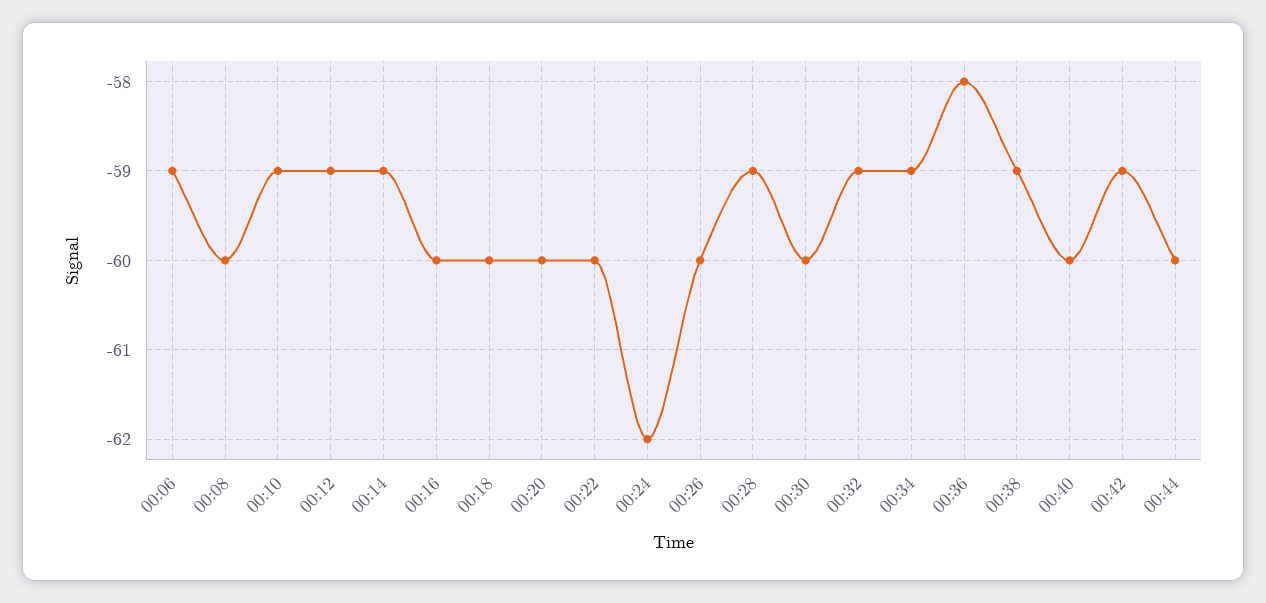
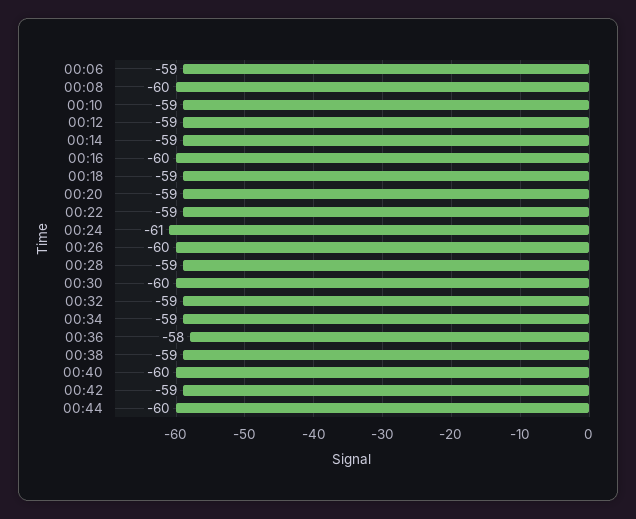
00:18: -60 -> -59
00:20: -60 -> -59
00:22: -60 -> -59
00:24: -62 -> -61

